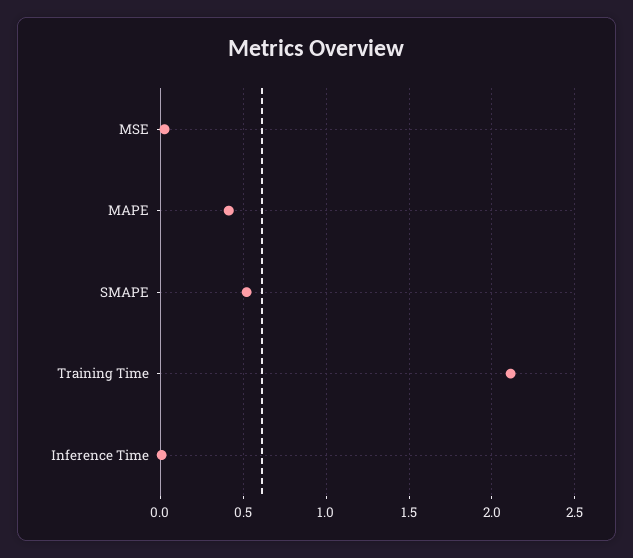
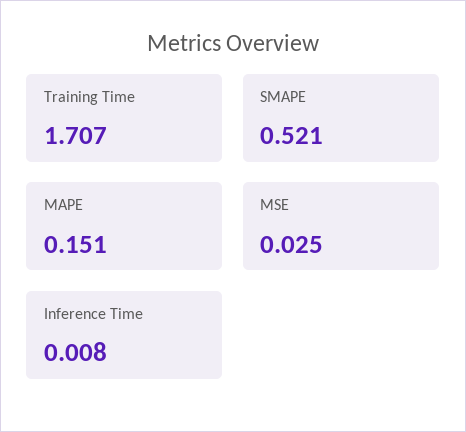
MAPE: 0.4 -> 0.151
Training Time: 2.1 -> 1.707

